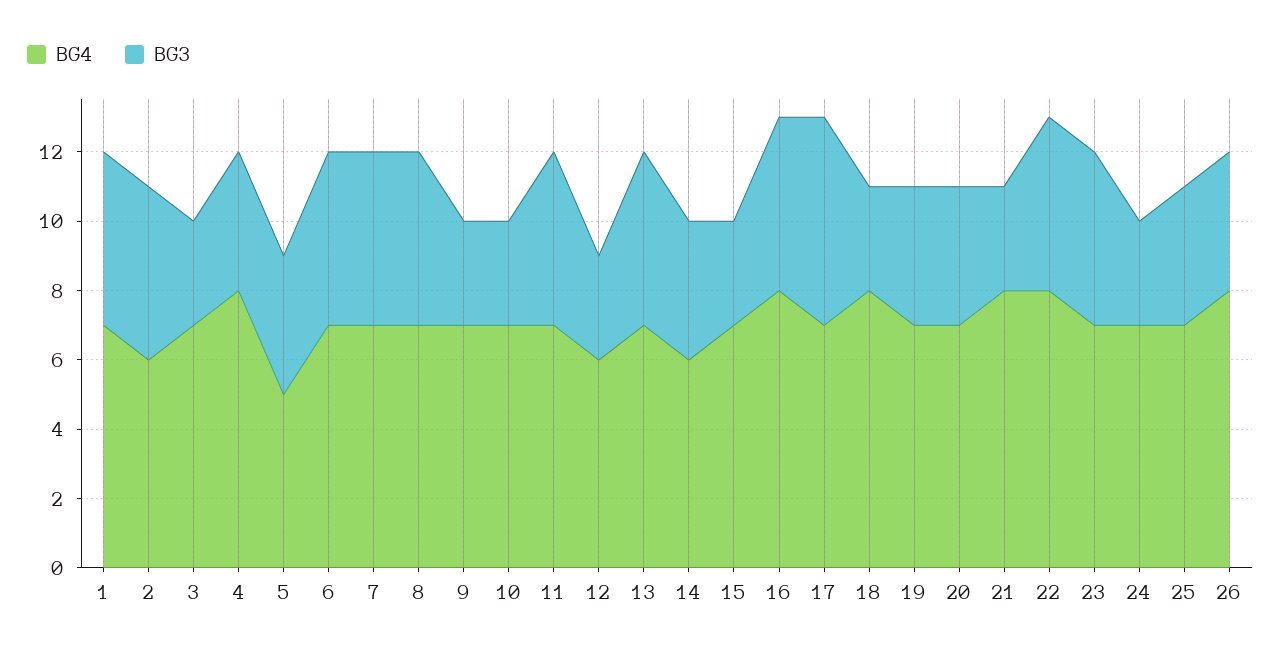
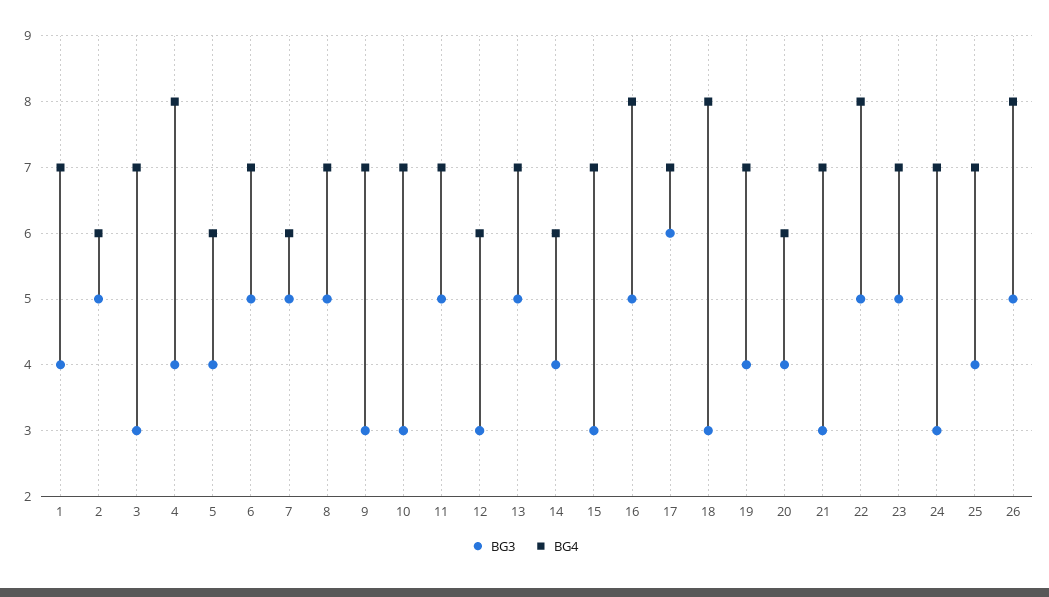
BG3, 1: 5 -> 4
BG4, 5: 5 -> 6
BG4, 7: 7 -> 6
BG4, 20: 7 -> 6
BG4, 21: 8 -> 7
BG3, 26: 4 -> 5

